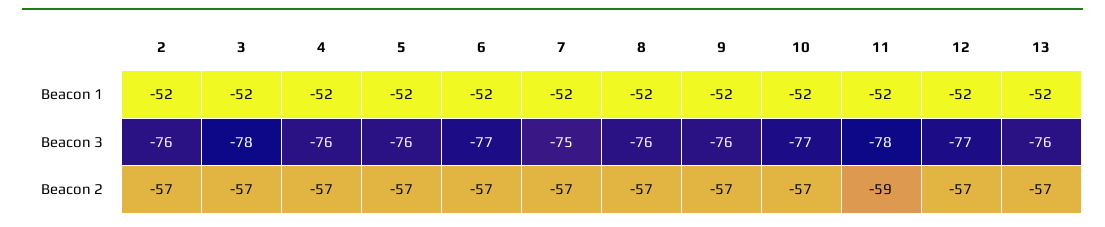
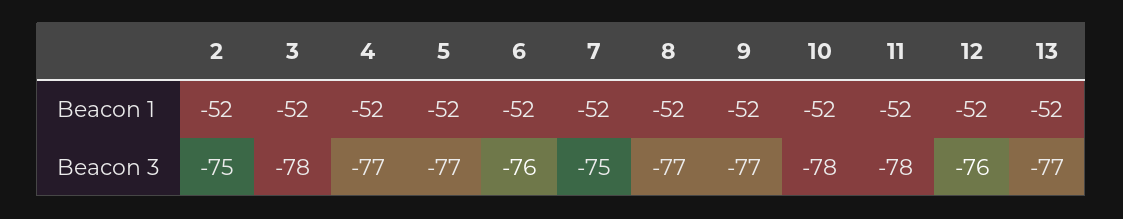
2, Beacon 3: -76 -> -75
4, Beacon 3: -76 -> -77
5, Beacon 3: -76 -> -77
6, Beacon 3: -77 -> -76
8, Beacon 3: -76 -> -77
9, Beacon 3: -76 -> -77
10, Beacon 3: -77 -> -78
12, Beacon 3: -77 -> -76
13, Beacon 3: -76 -> -77
2, Beacon 2: -57 -> none
3, Beacon 2: -57 -> none
4, Beacon 2: -57 -> none
5, Beacon 2: -57 -> none
6, Beacon 2: -57 -> none
7, Beacon 2: -57 -> none
8, Beacon 2: -57 -> none
9, Beacon 2: -57 -> none
10, Beacon 2: -57 -> none
11, Beacon 2: -59 -> none
12, Beacon 2: -57 -> none
13, Beacon 2: -57 -> none

